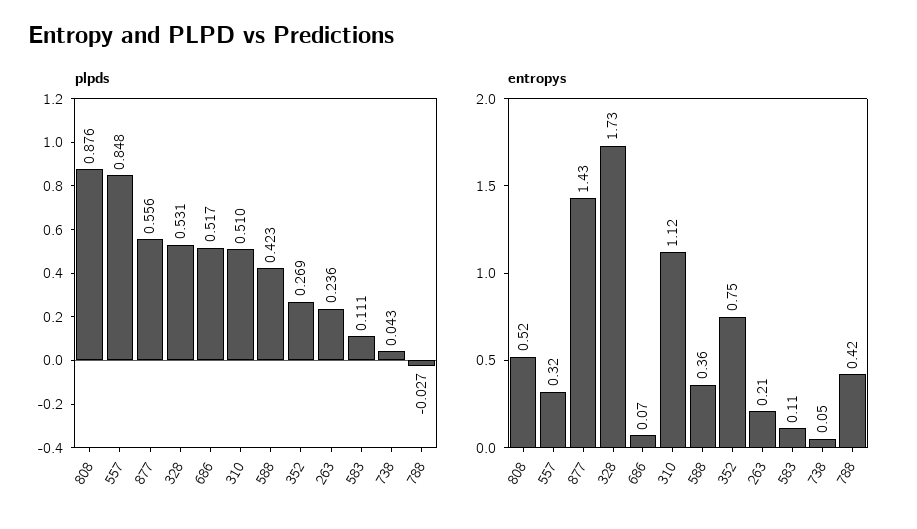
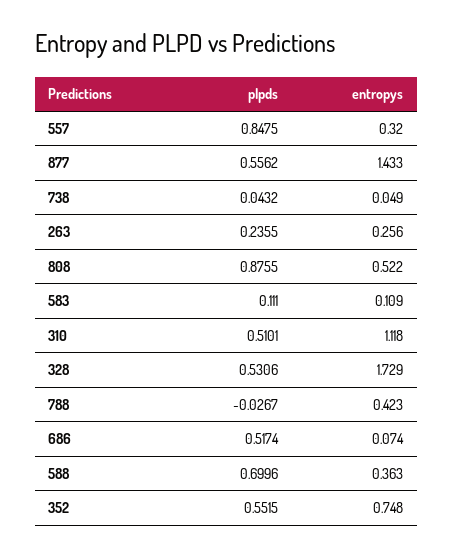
plpds, 588: 0.423 -> 0.6996
plpds, 352: 0.269 -> 0.5515
entropys, 263: 0.21 -> 0.256

